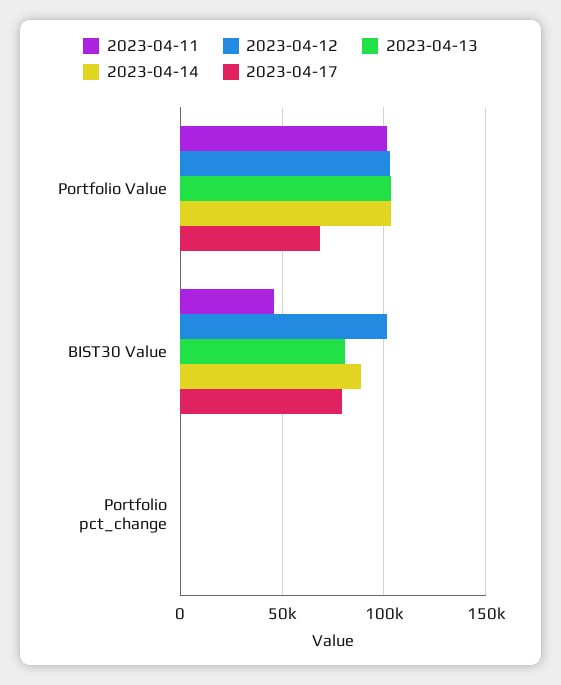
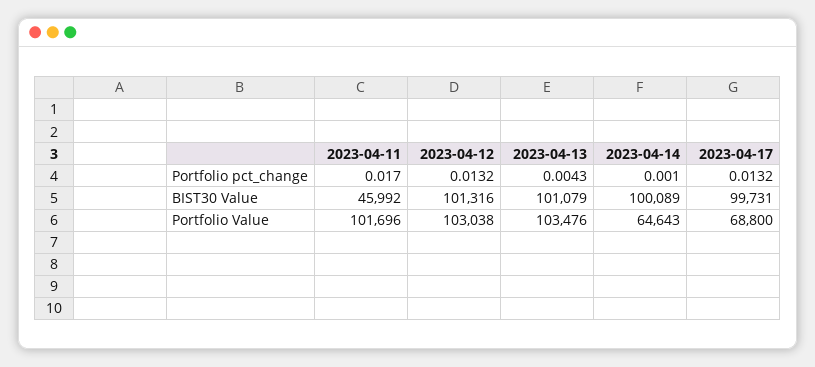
2023-04-14, Portfolio Value: 105000 -> 64643
2023-04-13, BIST30 Value: 80000 -> 101079
2023-04-14, BIST30 Value: 90000 -> 100089
2023-04-17, BIST30 Value: 80000 -> 99731

